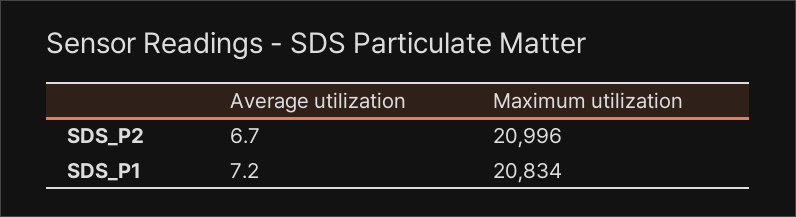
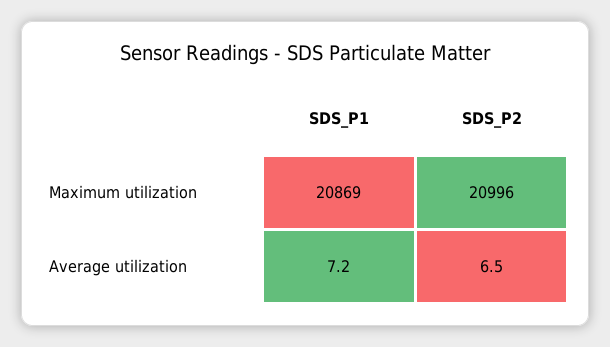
Average utilization, SDS_P2: 6.7 -> 6.5
Maximum utilization, SDS_P1: 20834 -> 20869

